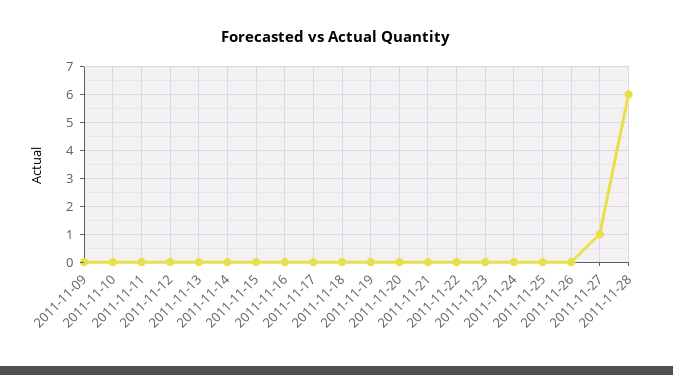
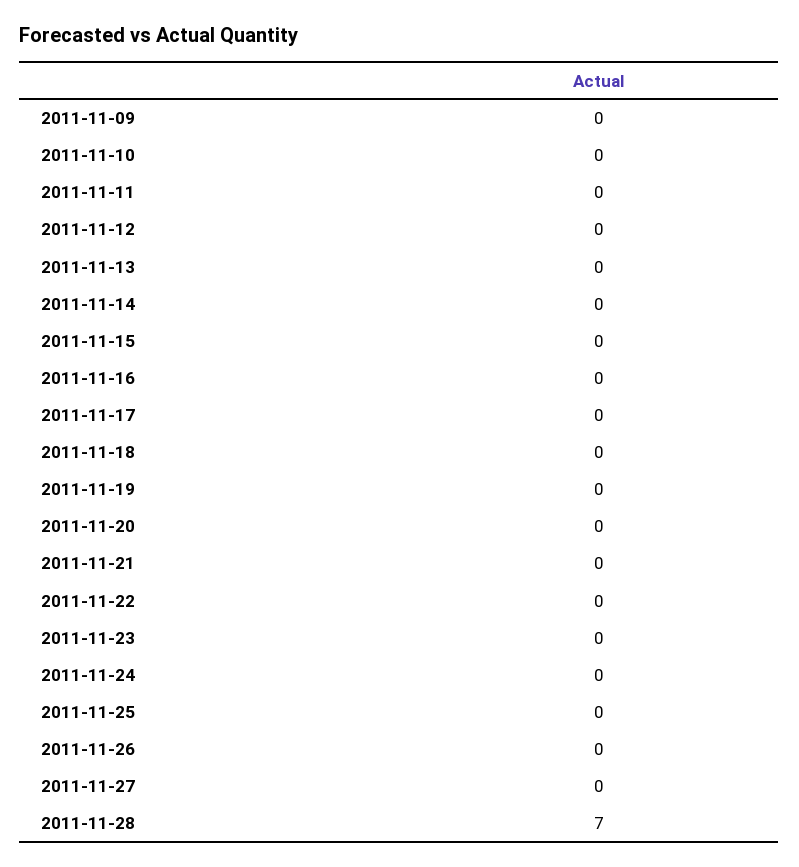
2011-11-27: 1 -> 0
2011-11-28: 6 -> 7

